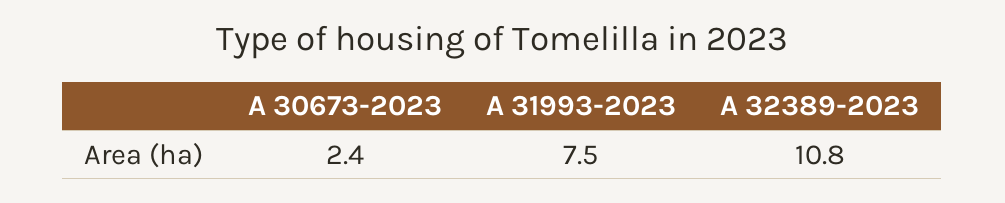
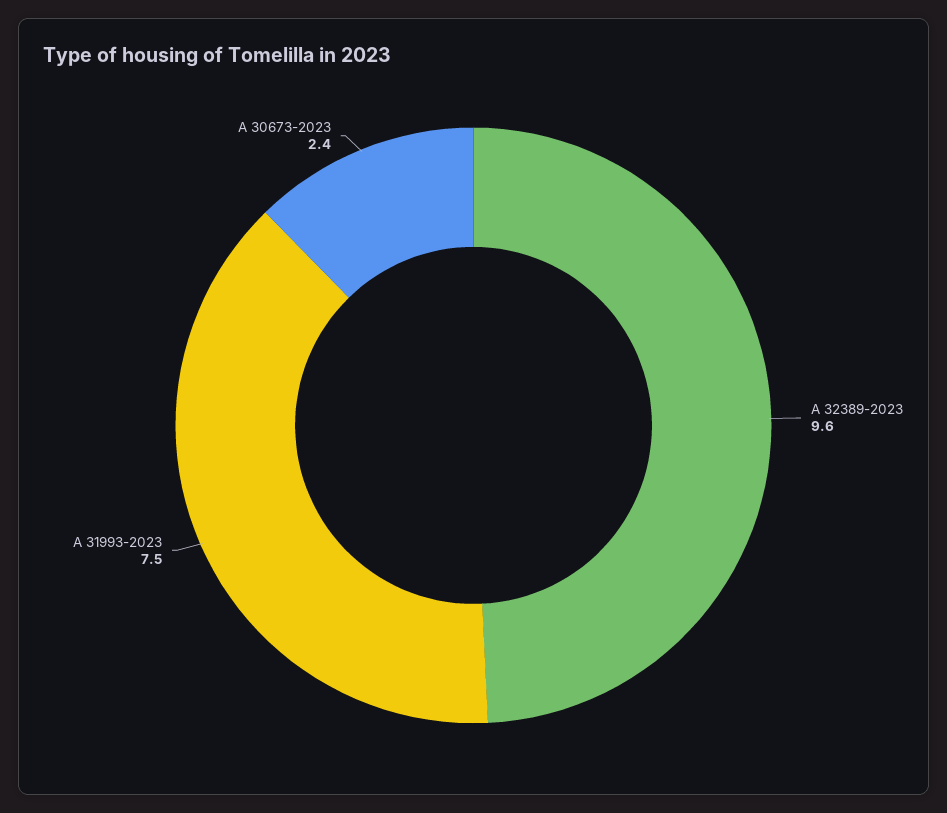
A 32389-2023: 10.8 -> 9.6

